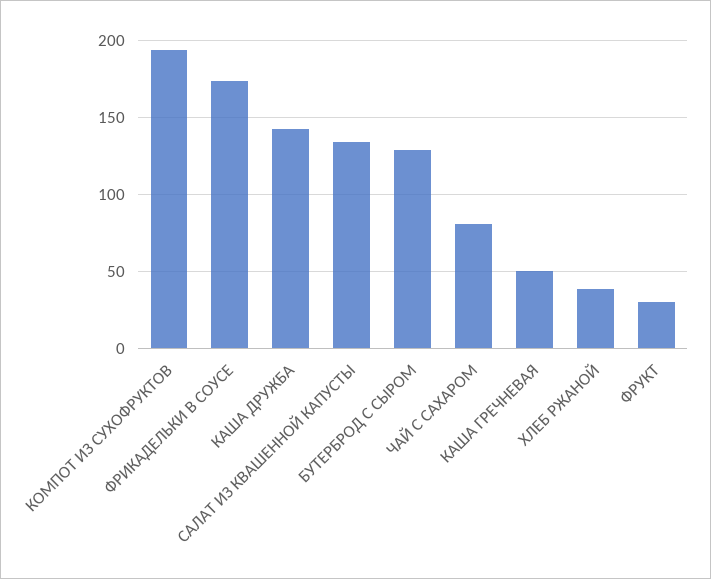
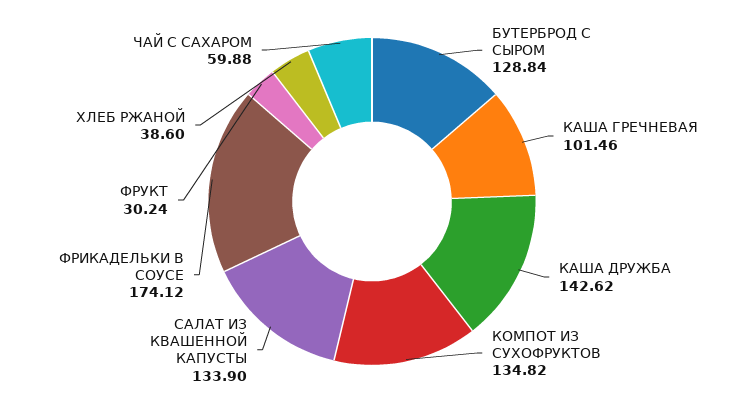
КОМПОТ ИЗ СУХОФРУКТОВ: 195 -> 134.82
ЧАЙ С САХАРОМ: 80 -> 59.88
КАША ГРЕЧНЕВАЯ: 50 -> 101.46

